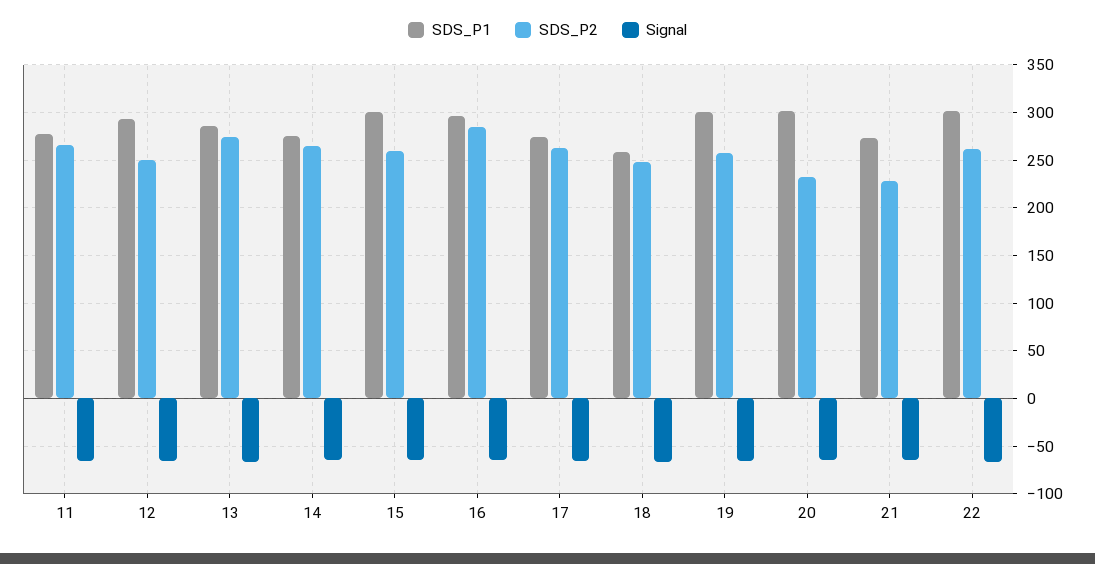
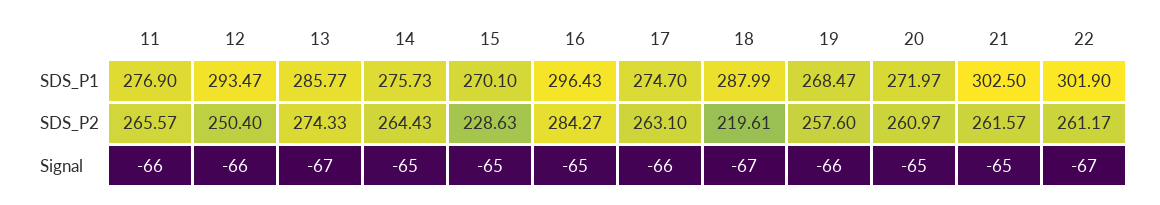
SDS_P1, 15: 300 -> 270.1
SDS_P2, 15: 260 -> 228.63
SDS_P1, 18: 260 -> 287.99
SDS_P2, 18: 250 -> 219.61
SDS_P1, 19: 300 -> 268.47
SDS_P1, 20: 300 -> 271.97
SDS_P2, 20: 230 -> 260.97
SDS_P1, 21: 270 -> 302.5
SDS_P2, 21: 230 -> 261.57

